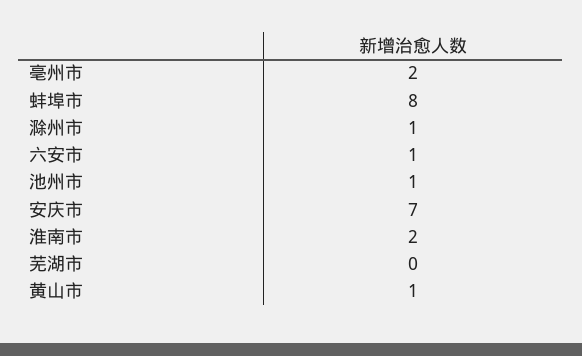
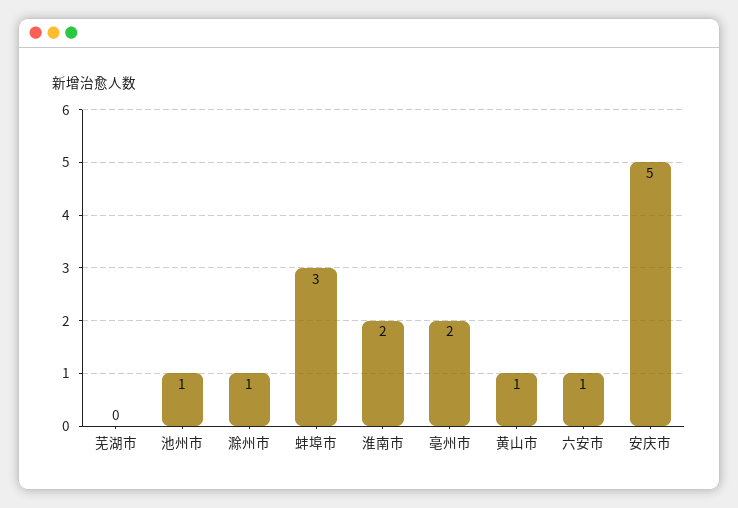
蚌埠市: 8 -> 3
安庆市: 7 -> 5

